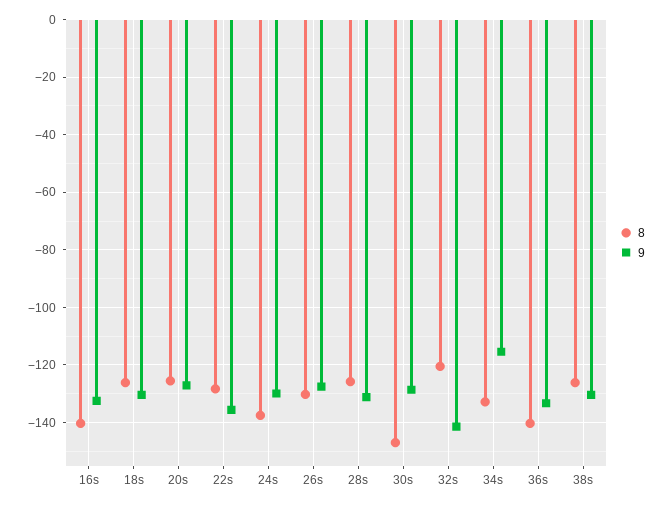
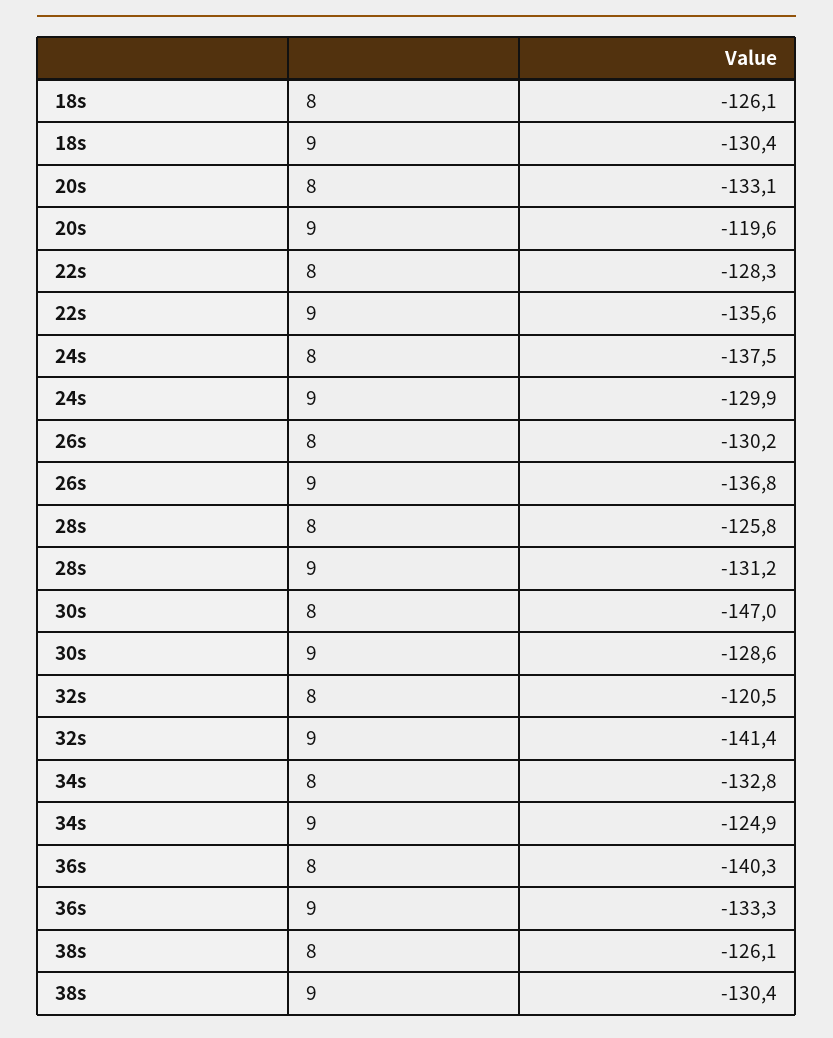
8, 16s: -140 -> none
9, 16s: -132.5 -> none
8, 20s: -125 -> -133.1
9, 20s: -127.5 -> -119.6
9, 26s: -127.5 -> -136.8
9, 34s: -115 -> -124.9

